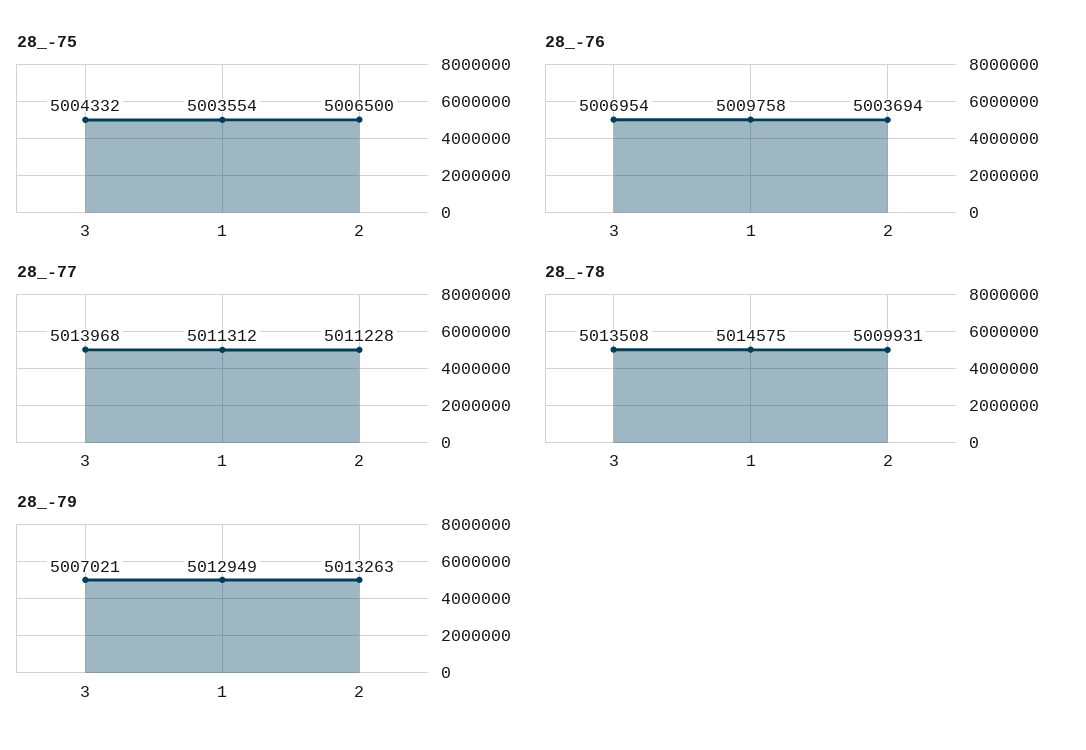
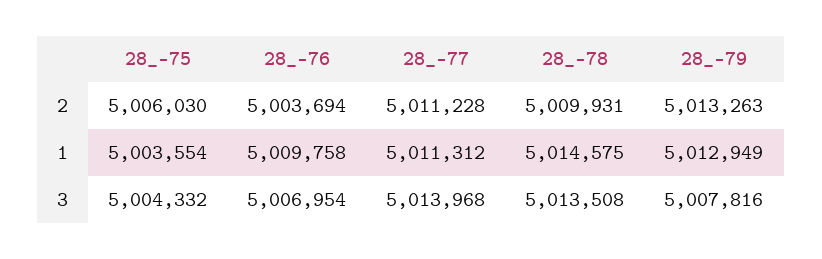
28_-75, 2: 5006500 -> 5006030
28_-79, 3: 5007021 -> 5007816

